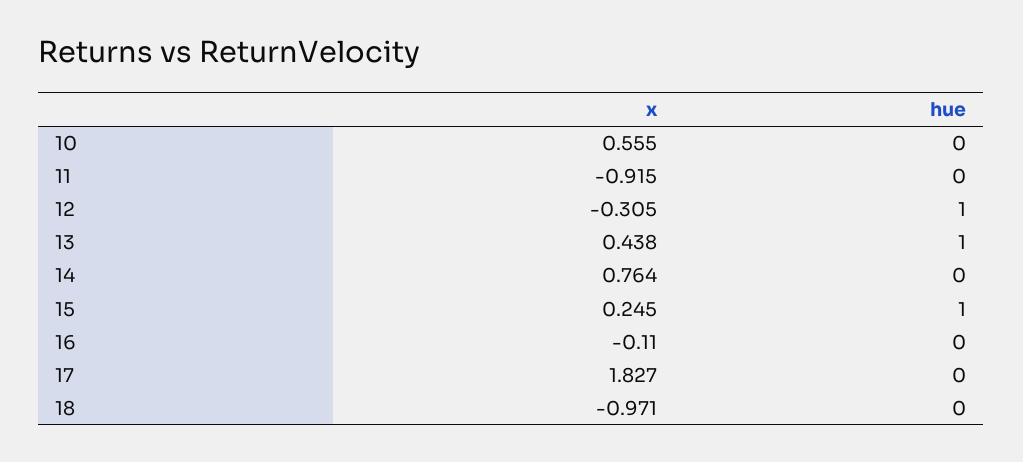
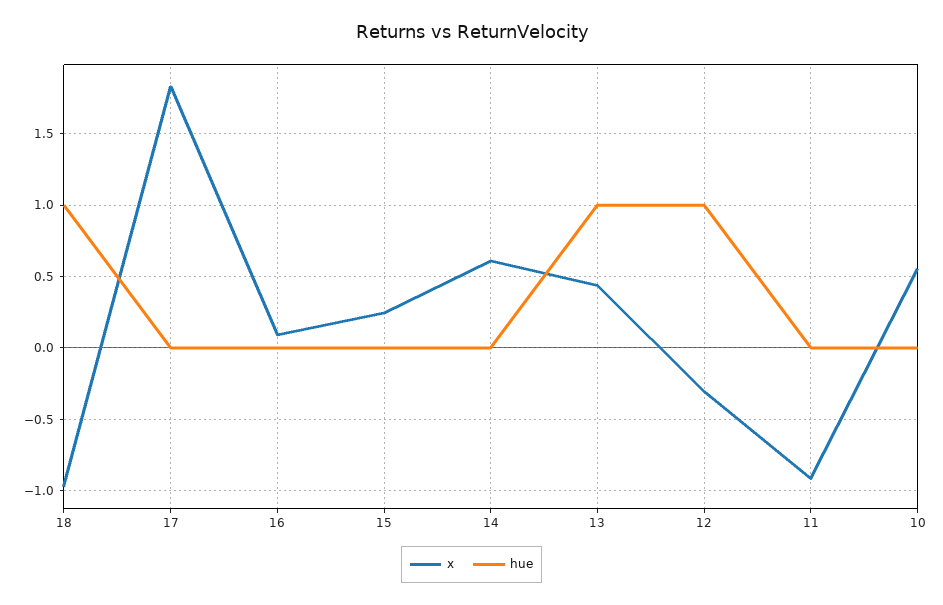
x, 14: 0.764 -> 0.6
hue, 15: 1 -> 0
x, 16: -0.11 -> 0.1
hue, 18: 0 -> 1

